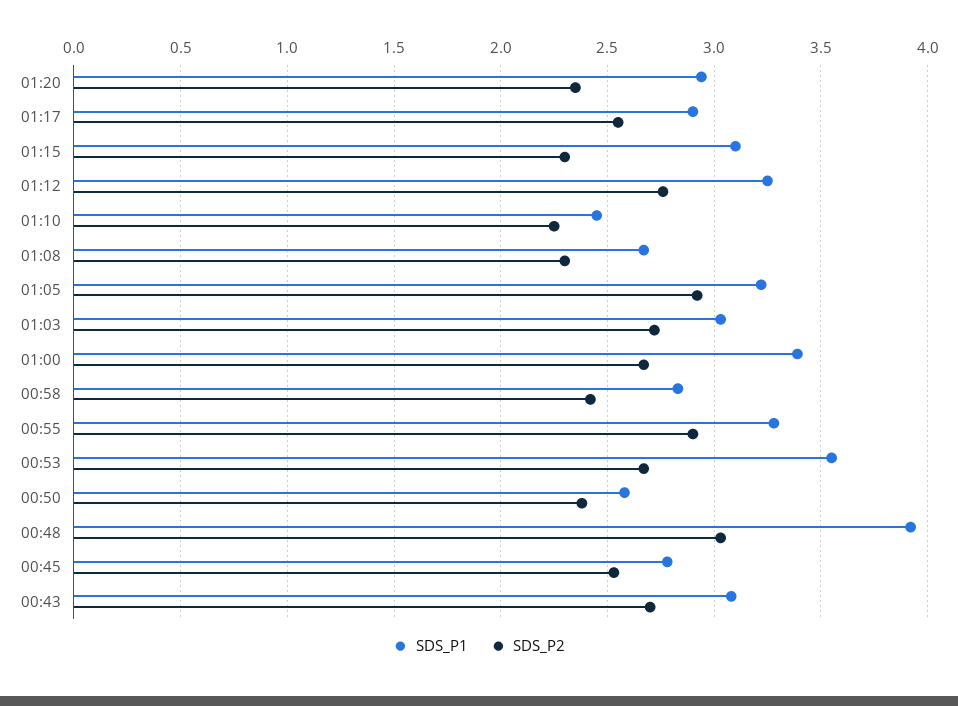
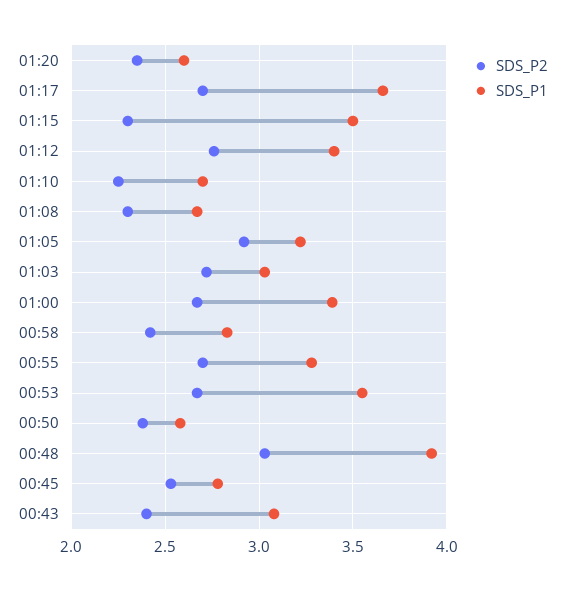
SDS_P1, 01:20: 2.95 -> 2.6
SDS_P1, 01:17: 2.9 -> 3.65
SDS_P2, 01:17: 2.55 -> 2.7
SDS_P1, 01:15: 3.1 -> 3.5
SDS_P1, 01:12: 3.25 -> 3.4
SDS_P1, 01:10: 2.45 -> 2.7
SDS_P2, 00:55: 2.9 -> 2.7
SDS_P2, 00:43: 2.7 -> 2.4

